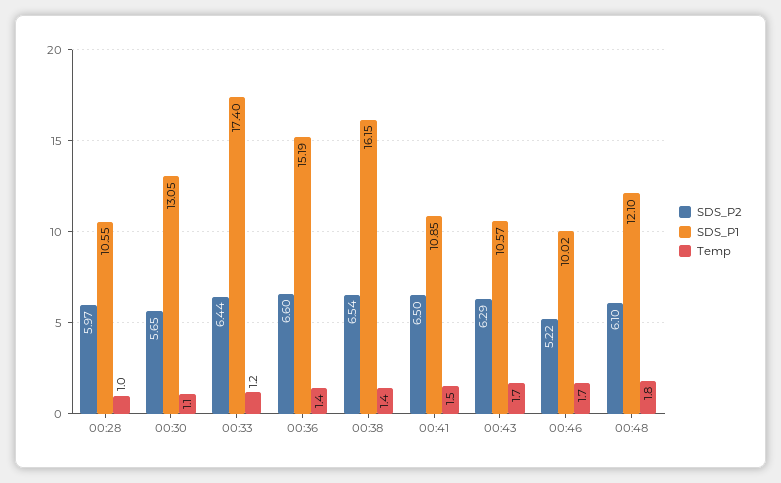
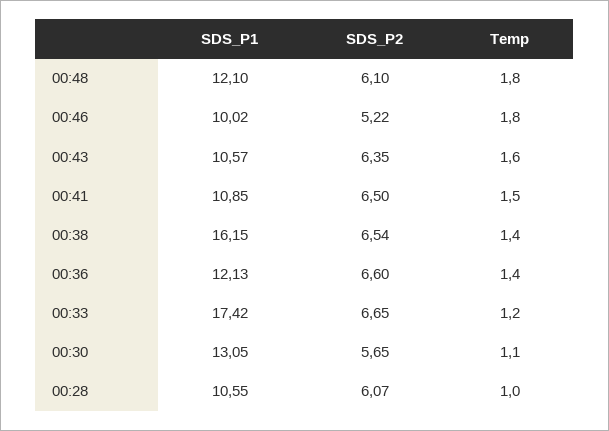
SDS_P2, 00:28: 5.97 -> 6.07
SDS_P2, 00:33: 6.44 -> 6.65
SDS_P1, 00:33: 17.4 -> 17.42
SDS_P1, 00:36: 15.19 -> 12.13
SDS_P2, 00:43: 6.29 -> 6.35
Temp, 00:43: 1.7 -> 1.6
Temp, 00:46: 1.7 -> 1.8

